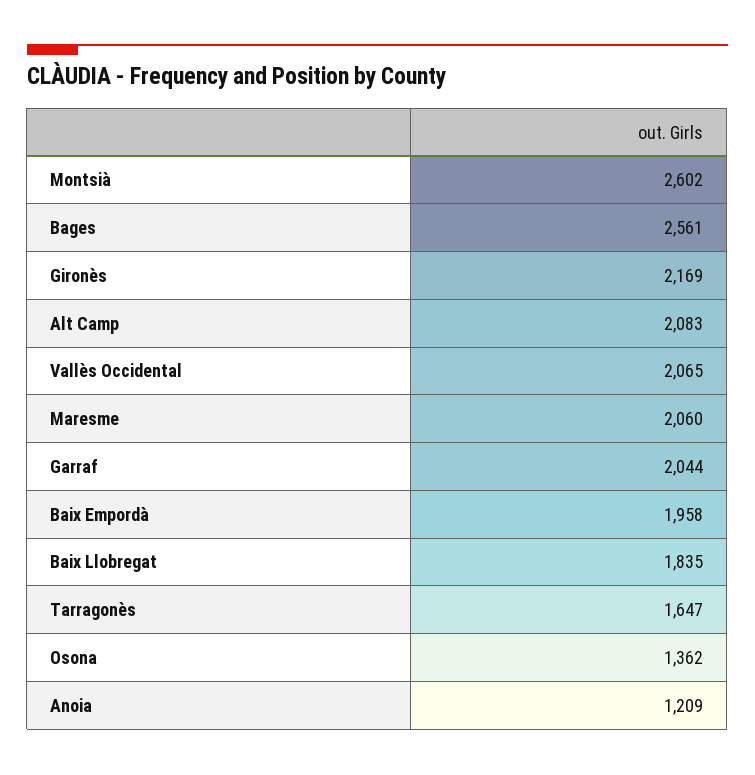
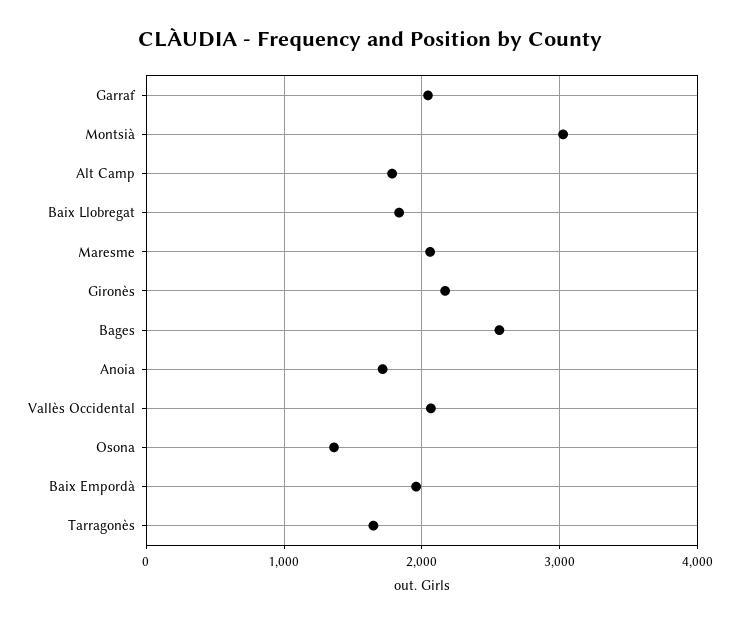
Montsià: 2602 -> 3000
Alt Camp: 2083 -> 1800
Anoia: 1209 -> 1700

